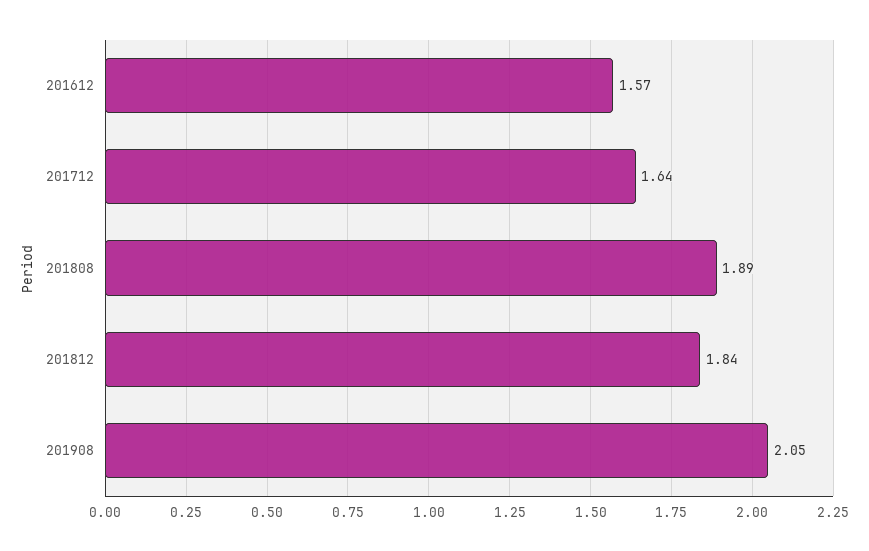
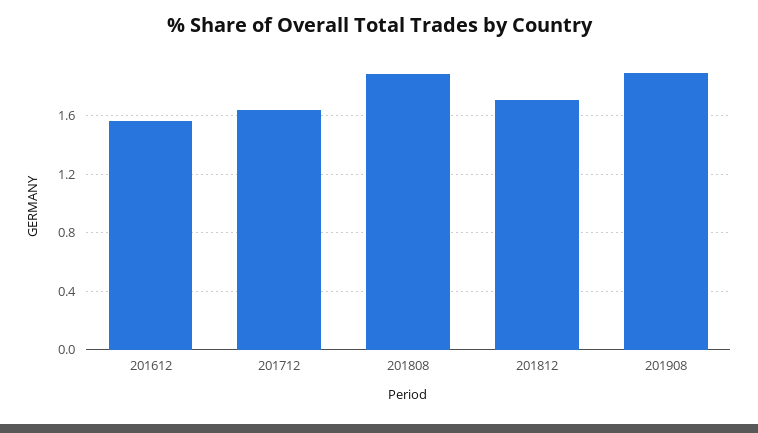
201812: 1.84 -> 1.7
201908: 2.05 -> 1.9

